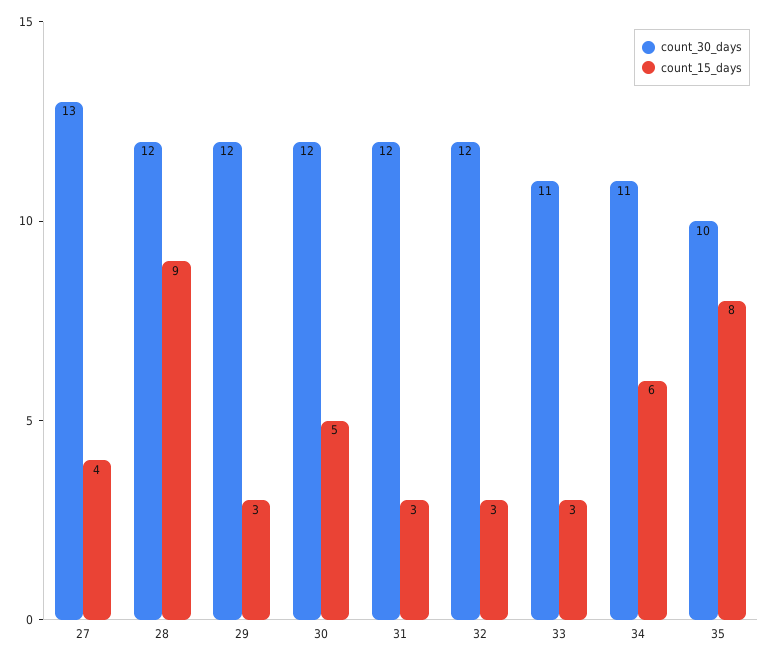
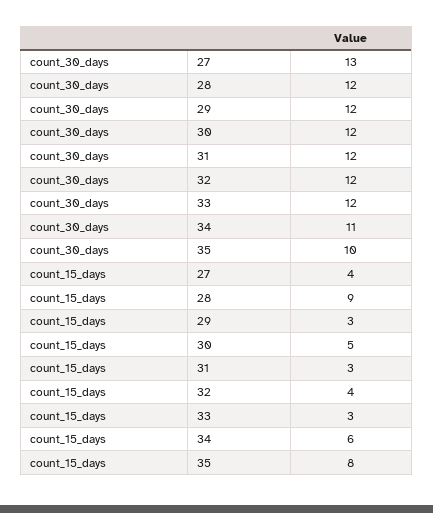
count_15_days, 32: 3 -> 4
count_30_days, 33: 11 -> 12

